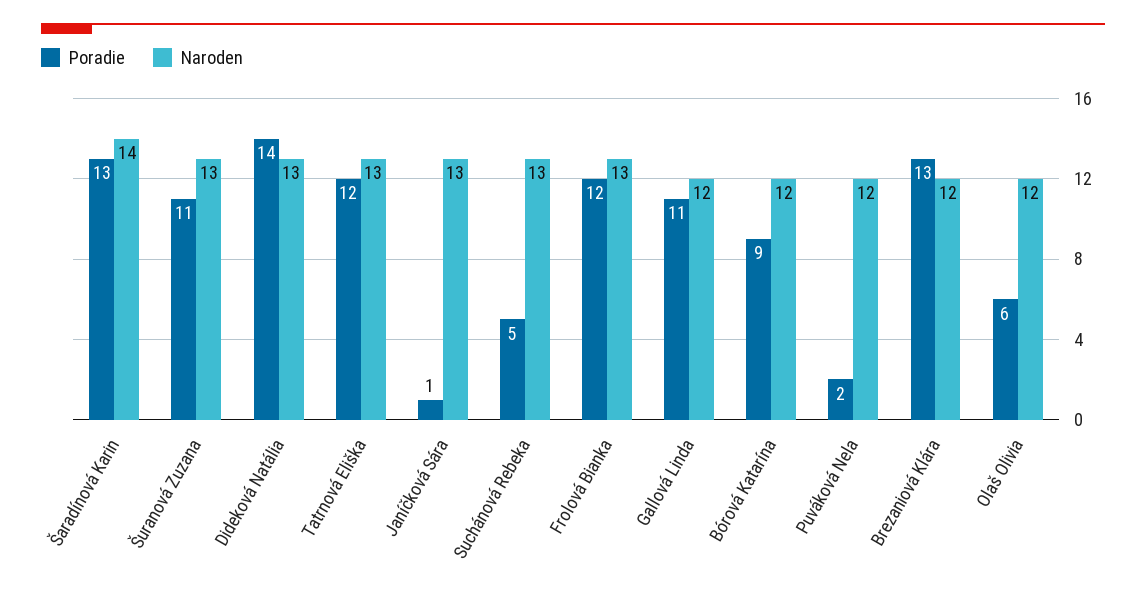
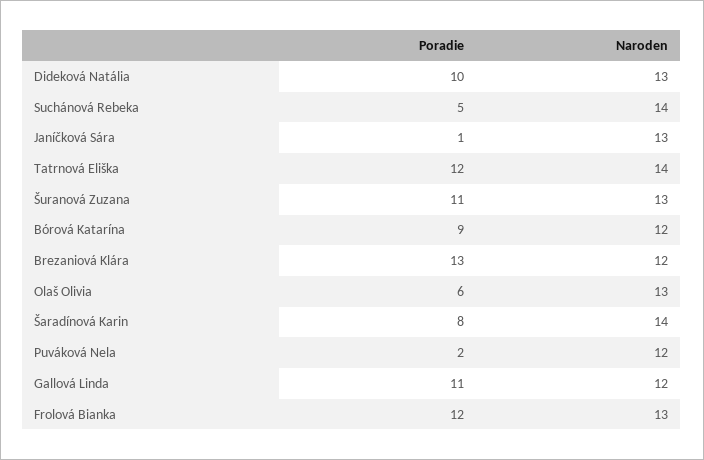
Poradie, Šaradínová Karin: 13 -> 8
Poradie, Dideková Natália: 14 -> 10
Naroden, Tatrnová Eliška: 13 -> 14
Naroden, Suchánová Rebeka: 13 -> 14
Naroden, Olaš Olivia: 12 -> 13

